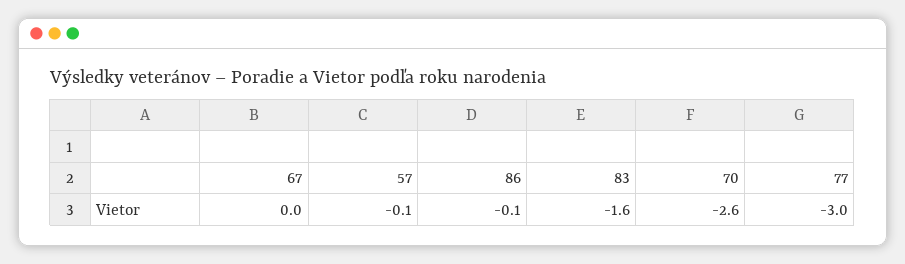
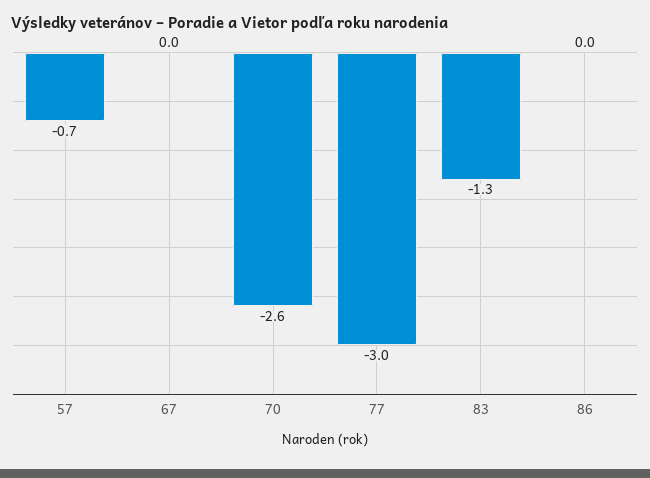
57: -0.1 -> -0.7
86: -0.1 -> 0
83: -1.6 -> -1.3

